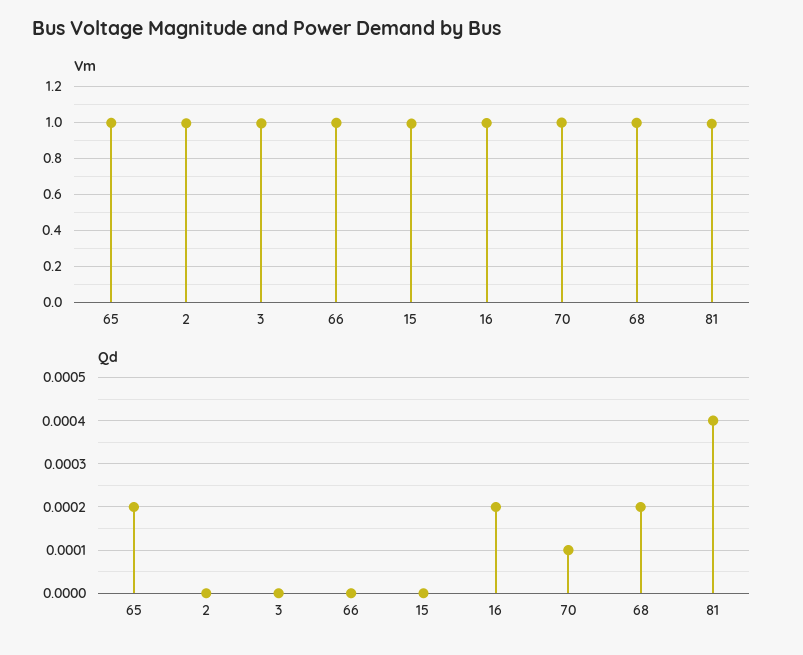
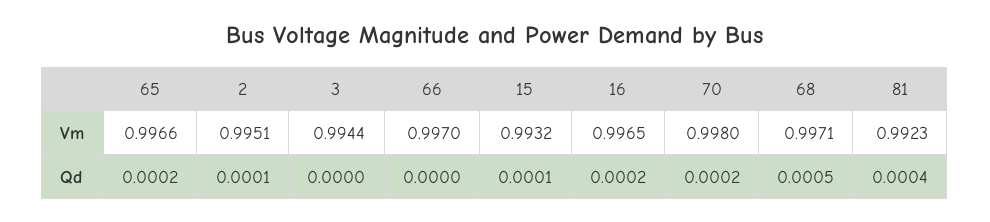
Qd, 2: 0 -> 0.0001
Qd, 15: 0 -> 0.0001
Qd, 70: 0.0001 -> 0.0002
Qd, 68: 0.0002 -> 0.0005

